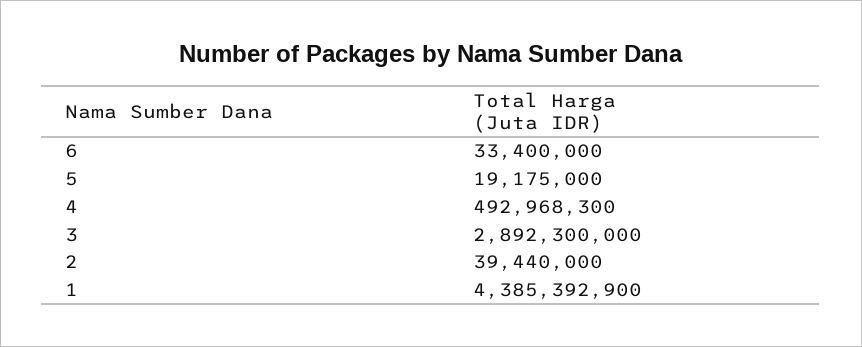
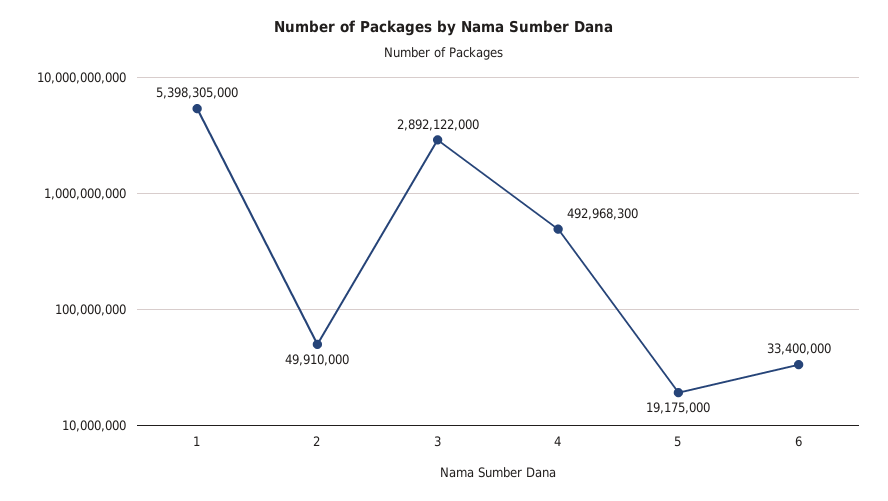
3: 2892300000 -> 2892122000
2: 39440000 -> 49910000
1: 4385392900 -> 5398305000

